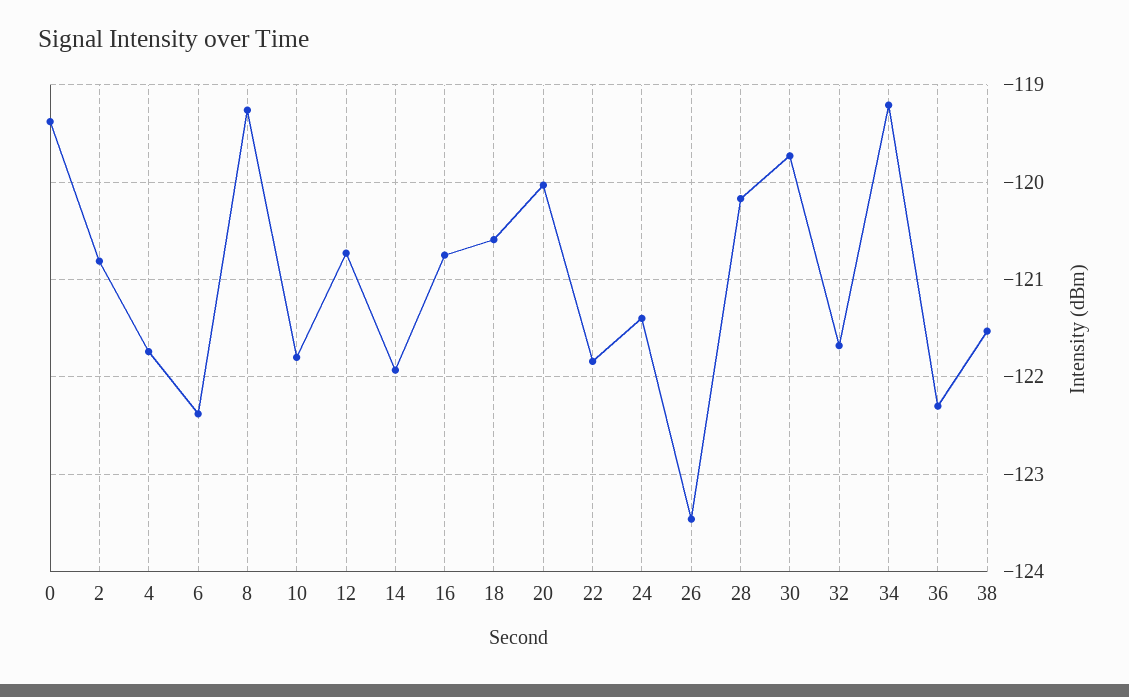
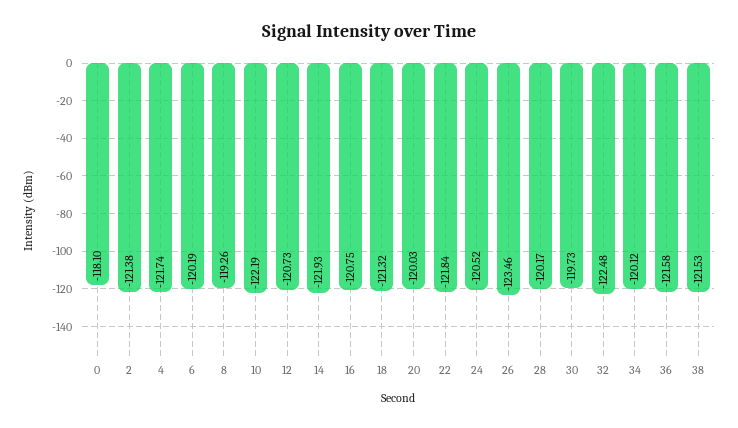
0: -119.4 -> -118.1
2: -120.8 -> -121.38
6: -122.4 -> -120.19
10: -121.8 -> -122.19
18: -120.6 -> -121.32
24: -121.4 -> -120.52
32: -121.7 -> -122.48
34: -119.2 -> -120.12
36: -122.3 -> -121.58

